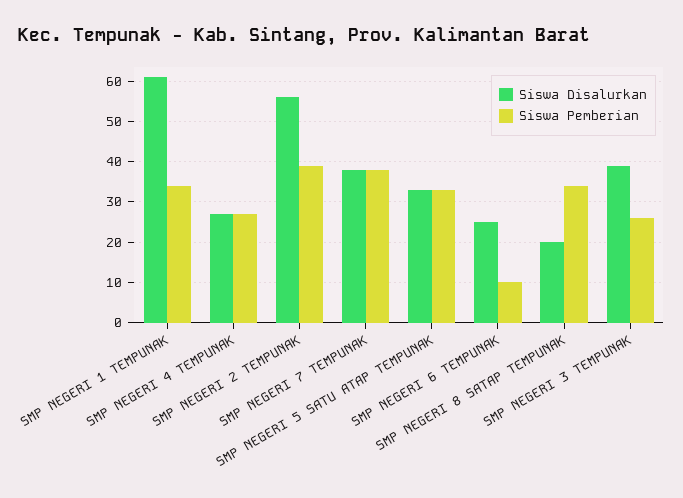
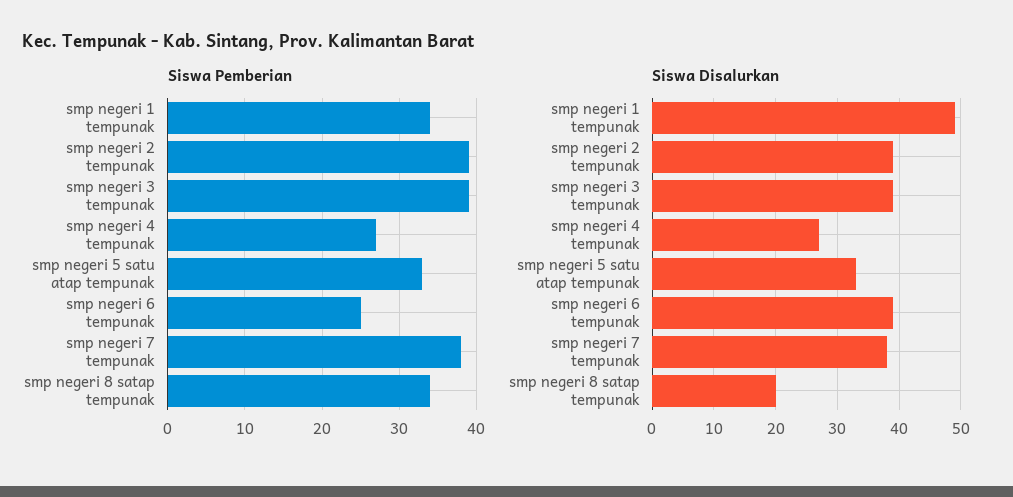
Siswa Disalurkan, SMP NEGERI 1 TEMPUNAK: 60 -> 49
Siswa Disalurkan, SMP NEGERI 2 TEMPUNAK: 55 -> 39
Siswa Disalurkan, SMP NEGERI 6 TEMPUNAK: 25 -> 39
Siswa Pemberian, SMP NEGERI 6 TEMPUNAK: 10 -> 25
Siswa Pemberian, SMP NEGERI 3 TEMPUNAK: 25 -> 39

